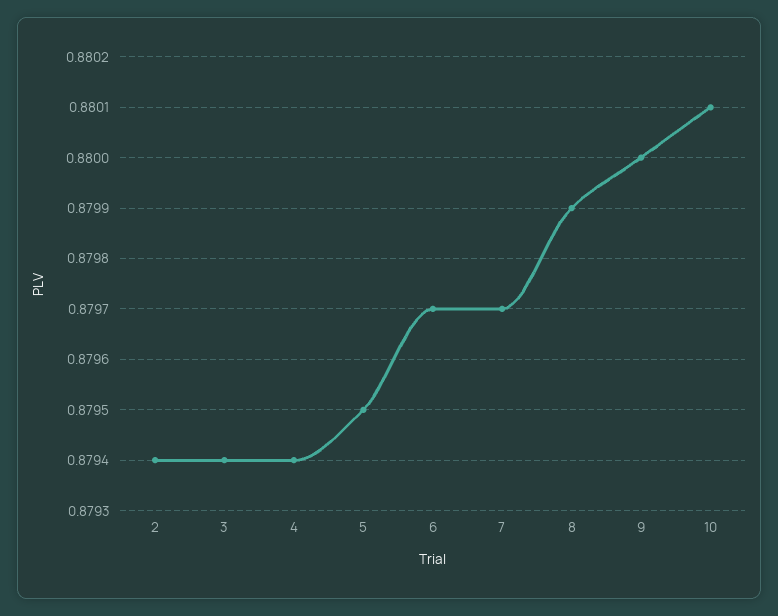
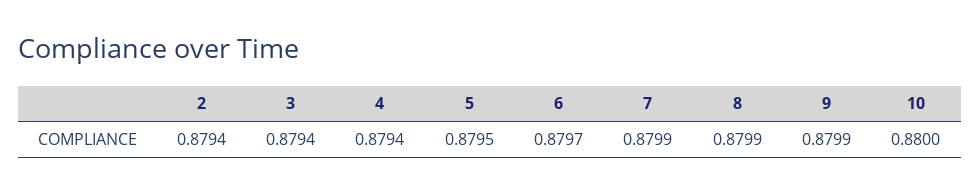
7: 0.8797 -> 0.8799
9: 0.88 -> 0.8799
10: 0.8801 -> 0.88

